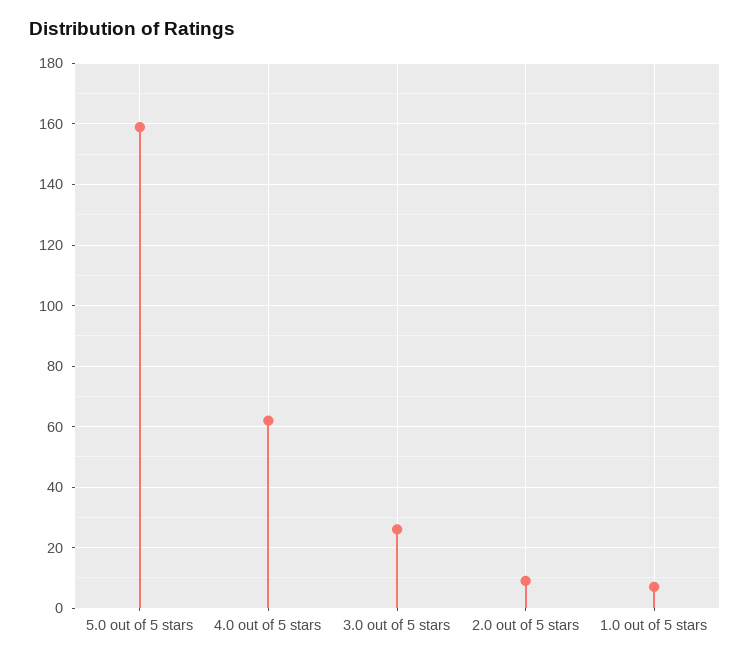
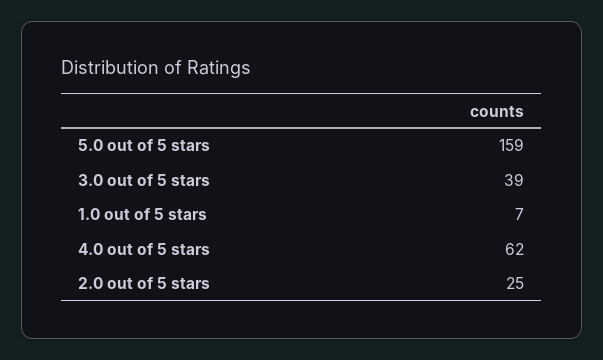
3.0 out of 5 stars: 25 -> 39
2.0 out of 5 stars: 10 -> 25

